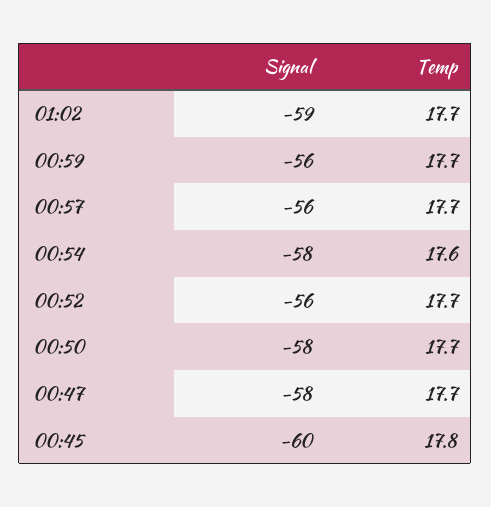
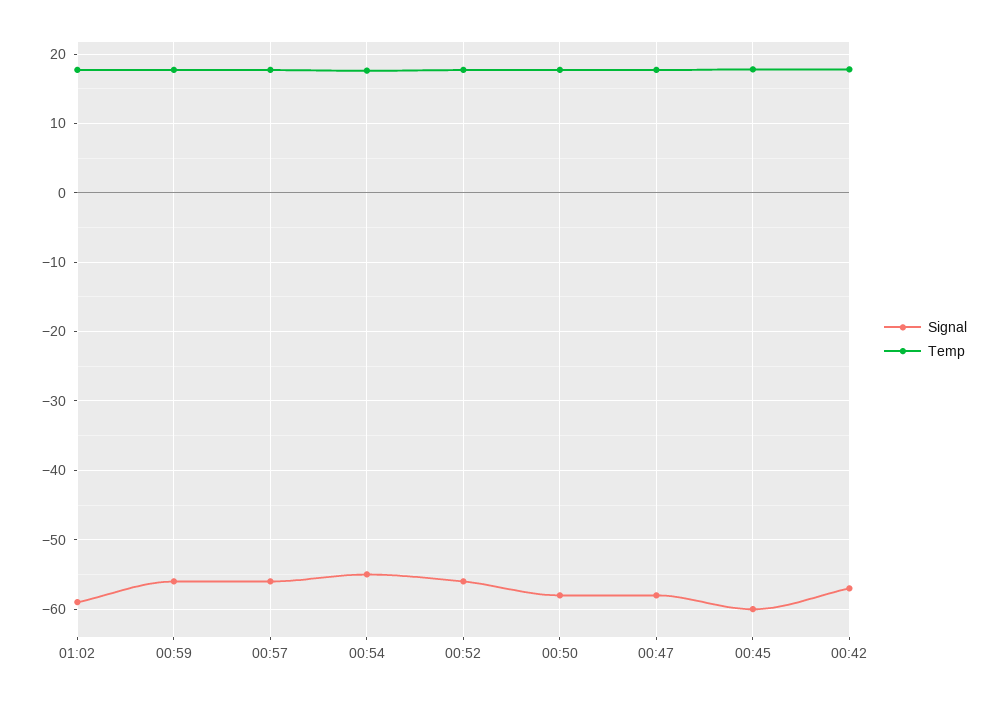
Signal, 00:54: -58 -> -55
Signal, 00:42: none -> -57
Temp, 00:42: none -> 18

